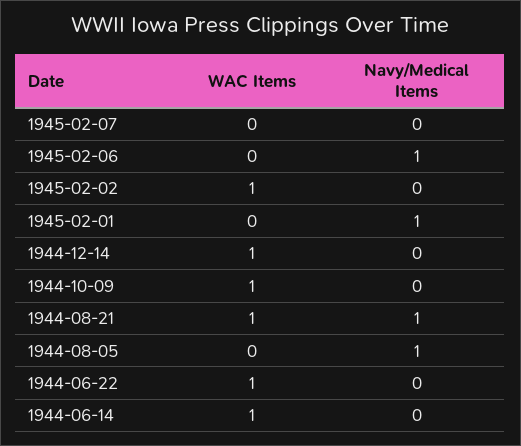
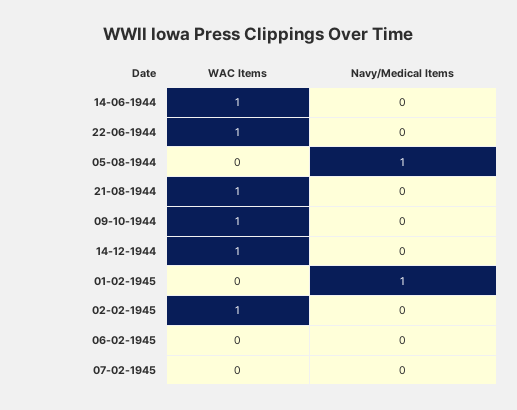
Navy/Medical Items, 1945-02-06: 1 -> 0
Navy/Medical Items, 1944-08-21: 1 -> 0

